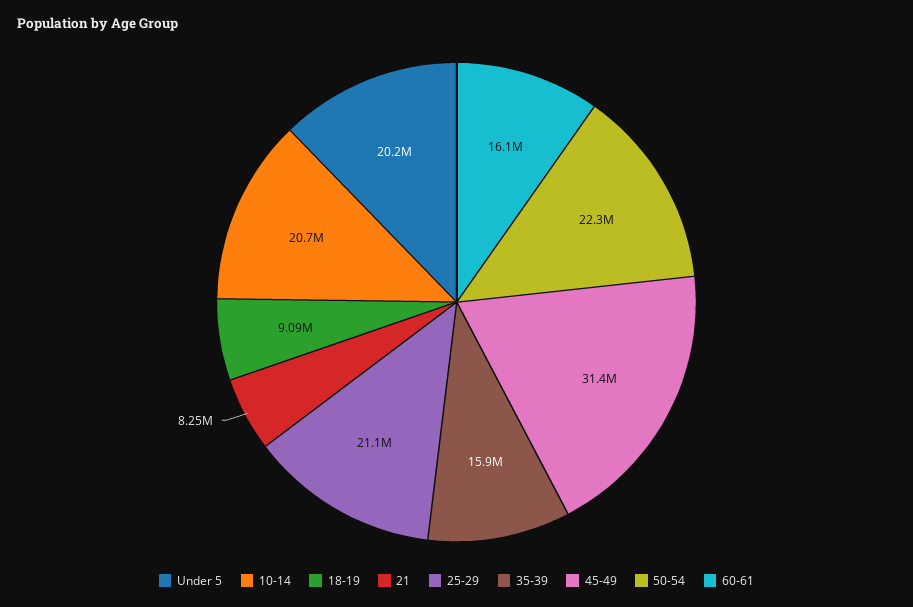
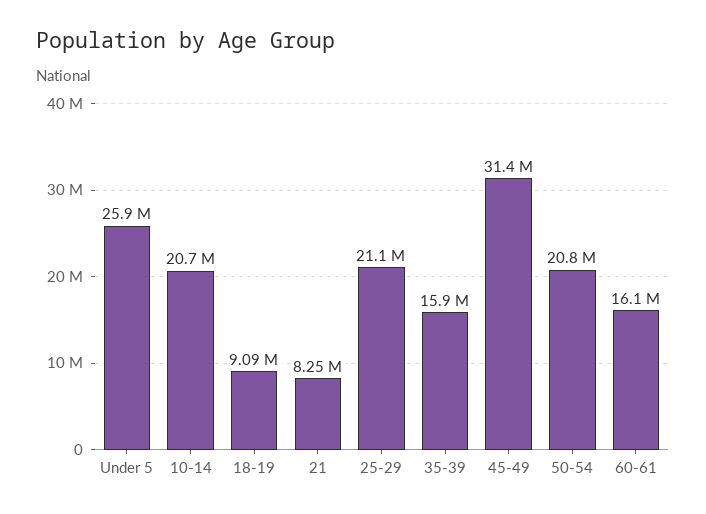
Under 5: 20200000 -> 25900000
50-54: 22300000 -> 20800000

